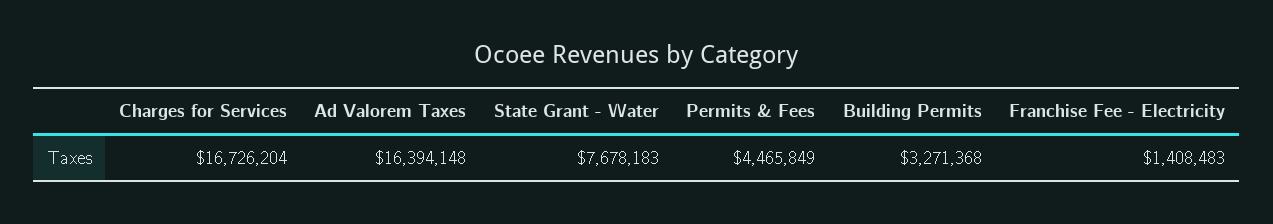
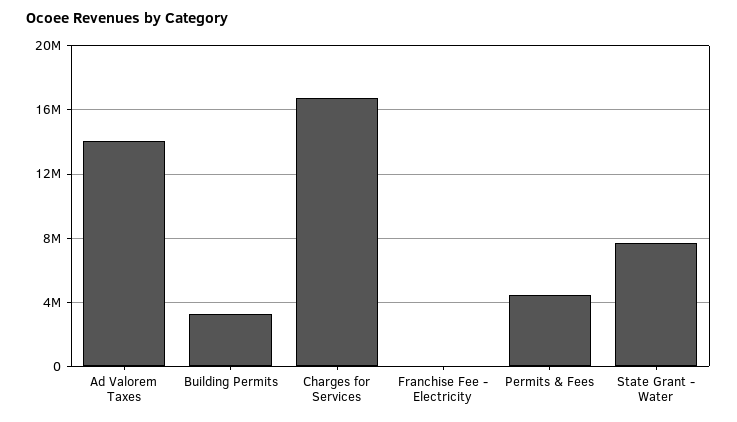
Ad Valorem Taxes: 16394148 -> 14000000
Franchise Fee - Electricity: 1408483 -> 0

